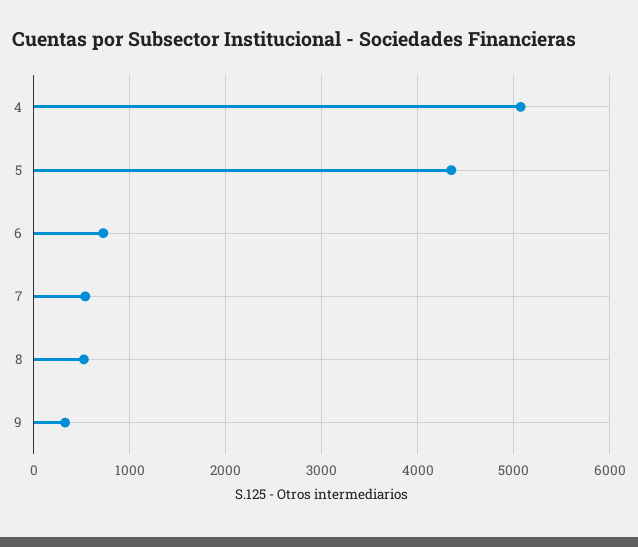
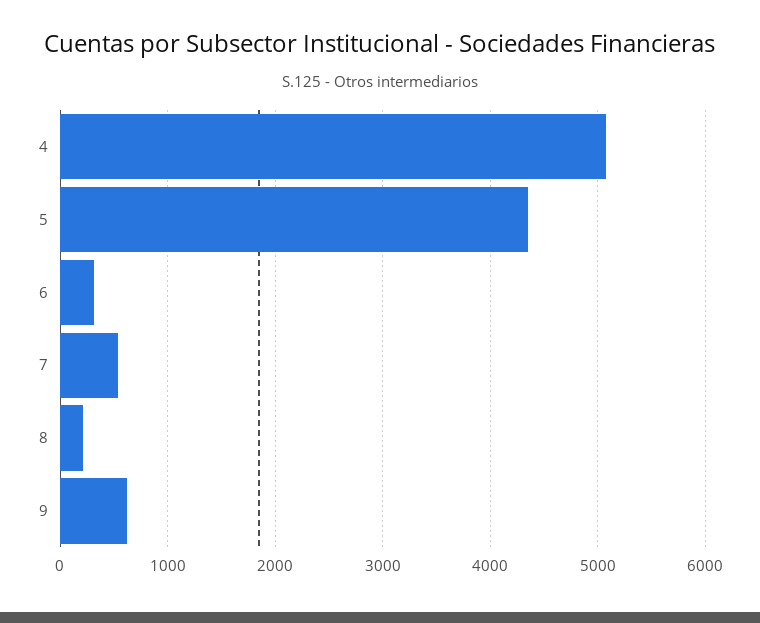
6: 700 -> 300
8: 500 -> 200
9: 300 -> 600

